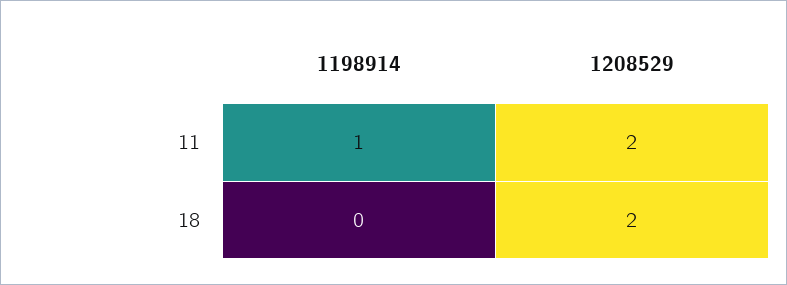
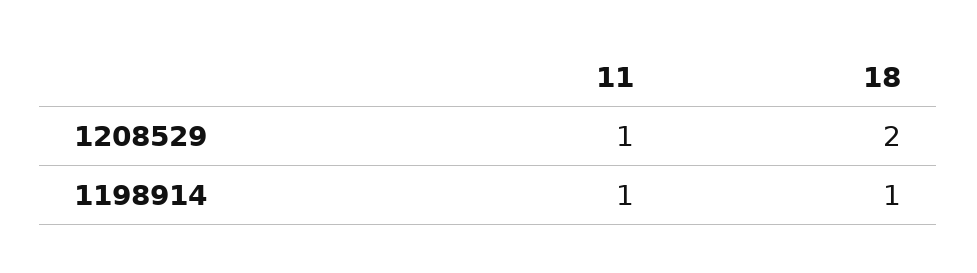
1208529, 11: 2 -> 1
1198914, 18: 0 -> 1

